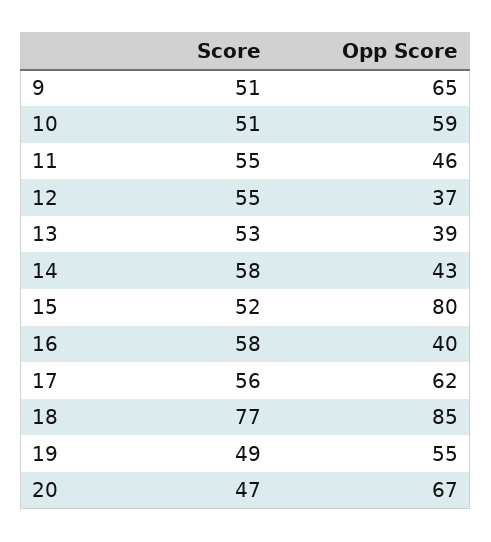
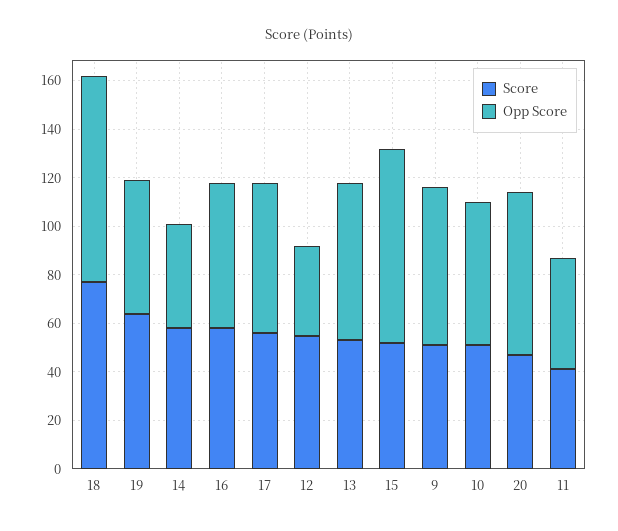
Score, 11: 55 -> 40
Opp Score, 13: 39 -> 65
Opp Score, 16: 40 -> 60
Score, 19: 49 -> 65

